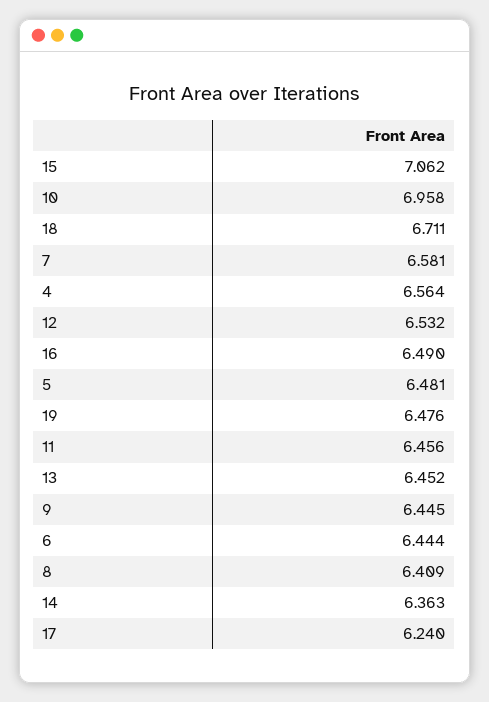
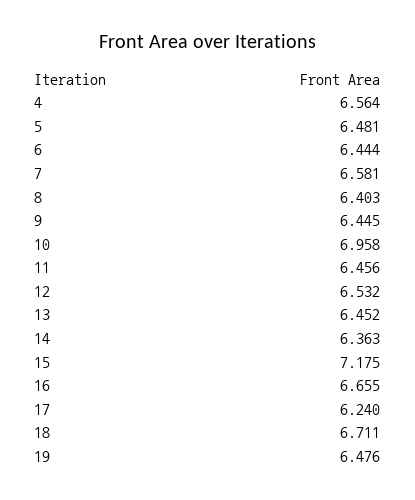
15: 7.062 -> 7.175
16: 6.49 -> 6.655
8: 6.409 -> 6.403

